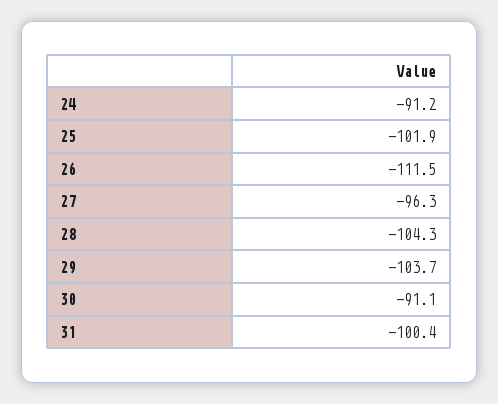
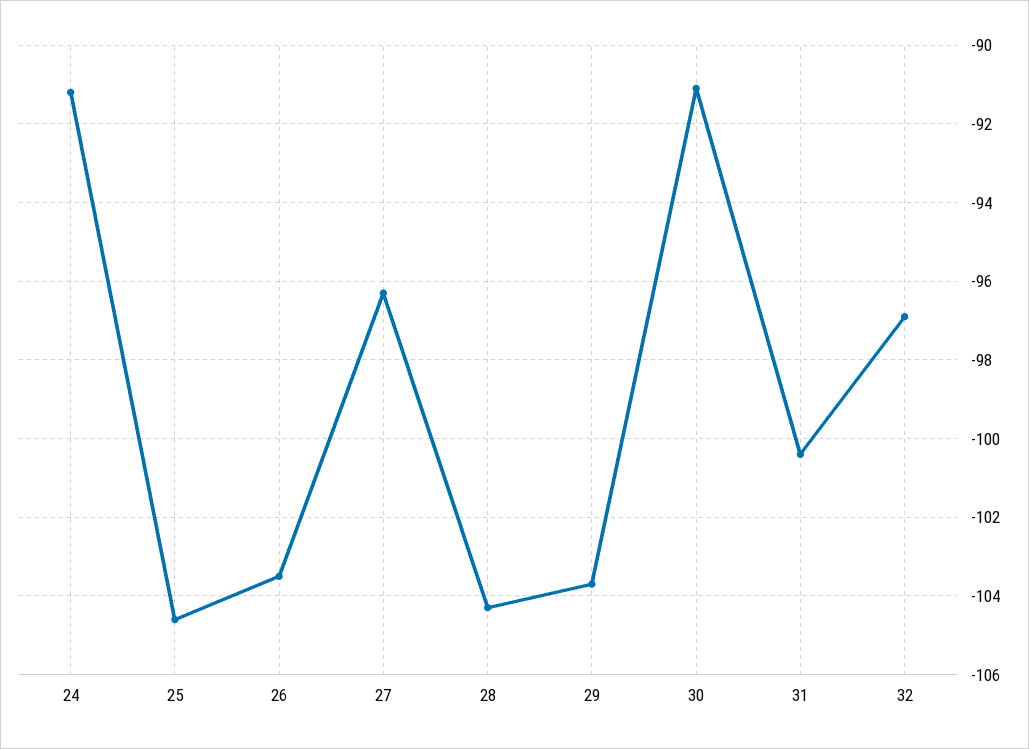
25: -101.9 -> -104.5
26: -111.5 -> -103.5
32: none -> -97

